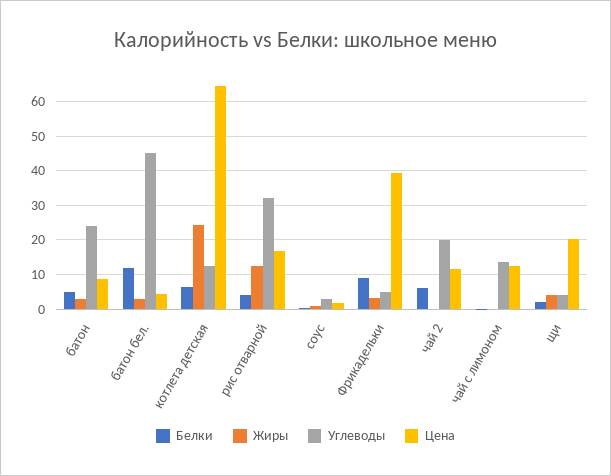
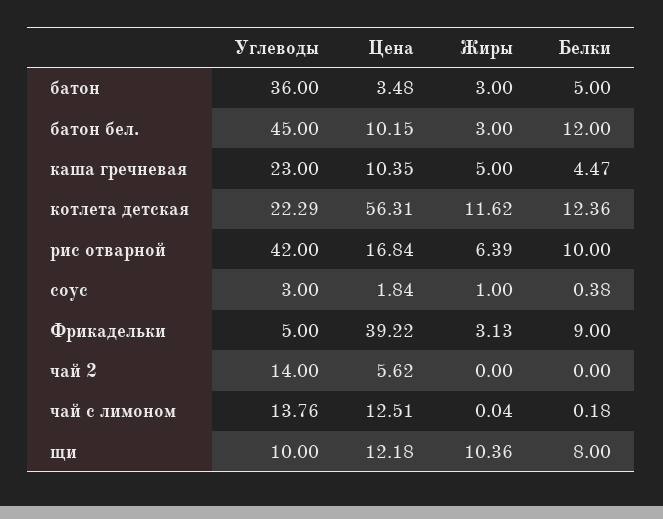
Углеводы, батон: 24 -> 36
Цена, батон: 8 -> 3.48
Цена, батон бел.: 4 -> 10.15
Белки, котлета детская: 6 -> 12.36
Жиры, котлета детская: 24 -> 11.62
Углеводы, котлета детская: 12 -> 22.29
Цена, котлета детская: 64 -> 56.31
Белки, рис отварной: 4 -> 10
Жиры, рис отварной: 12 -> 6.39
Углеводы, рис отварной: 32 -> 42
Белки, чай 2: 6 -> 0
Углеводы, чай 2: 20 -> 14
Цена, чай 2: 12 -> 5.62
Белки, щи: 2 -> 8
Жиры, щи: 4 -> 10.36
Углеводы, щи: 4 -> 10
Цена, щи: 20 -> 12.18
Углеводы, каша гречневая: none -> 23
Цена, каша гречневая: none -> 10.35
Жиры, каша гречневая: none -> 5
Белки, каша гречневая: none -> 4.47

